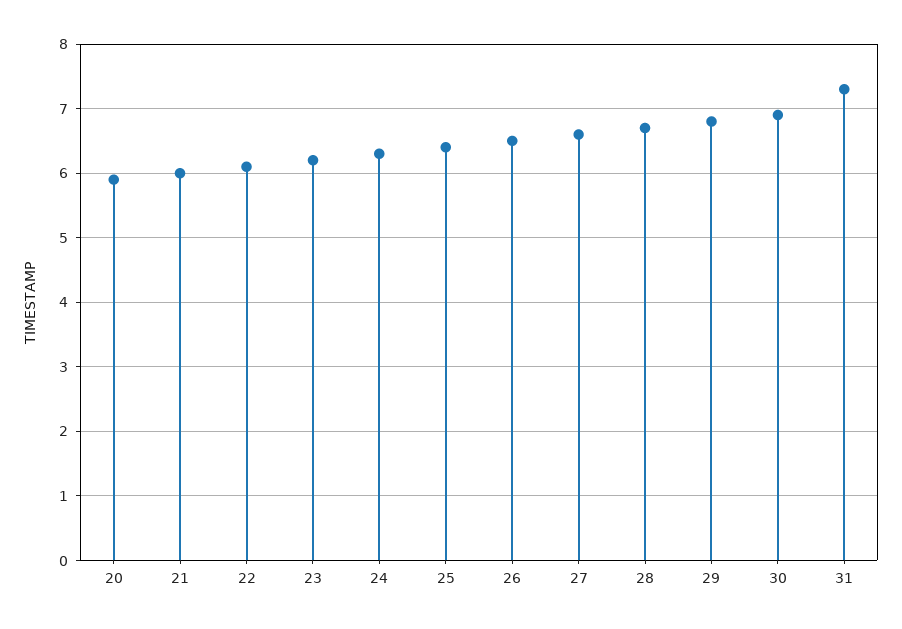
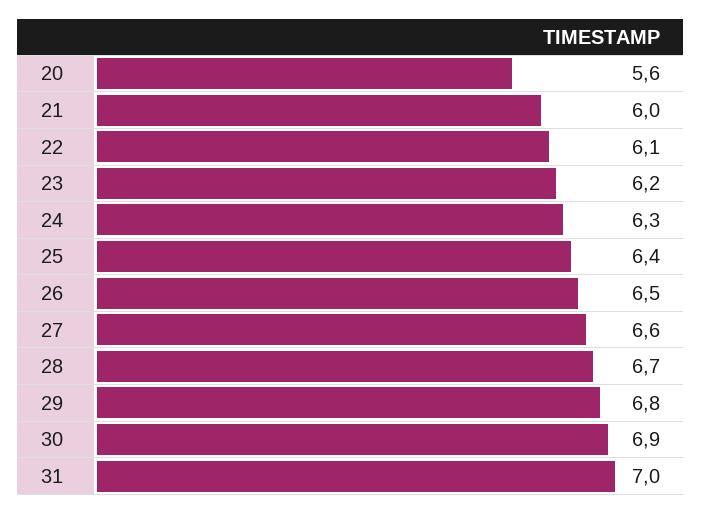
20: 5.9 -> 5.6
31: 7.3 -> 7

